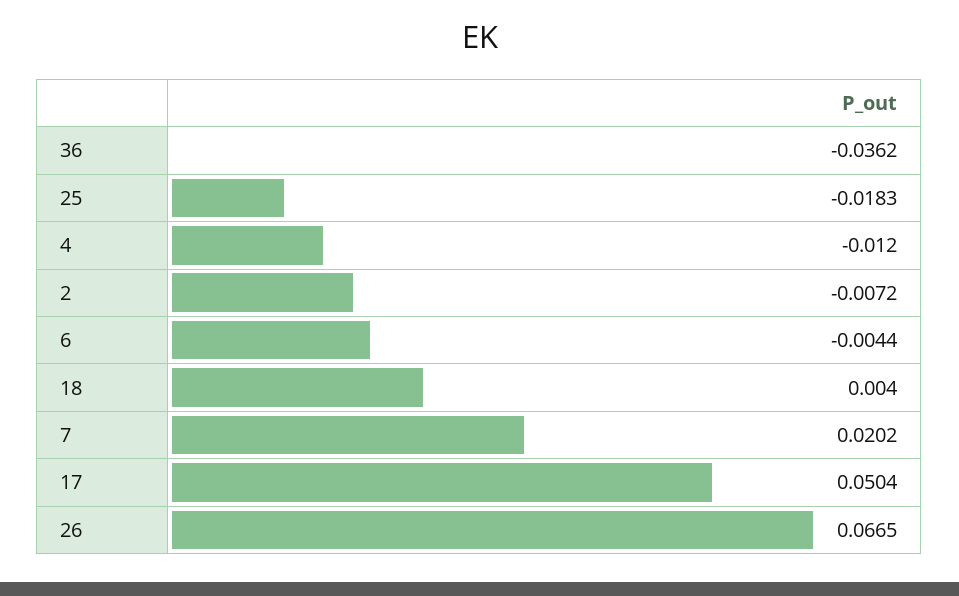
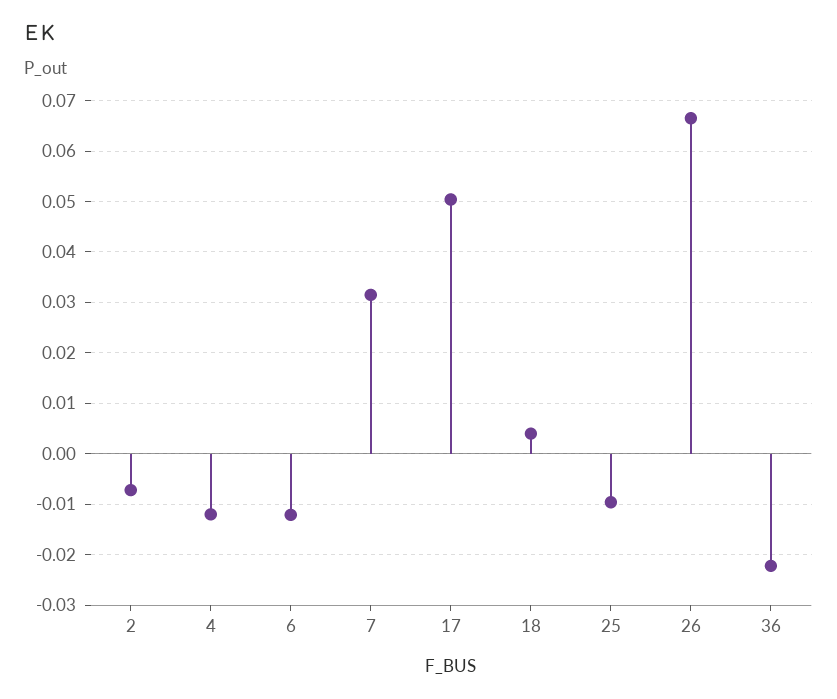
36: -0.0362 -> -0.022
25: -0.0183 -> -0.01
6: -0.0044 -> -0.012
7: 0.0202 -> 0.032

